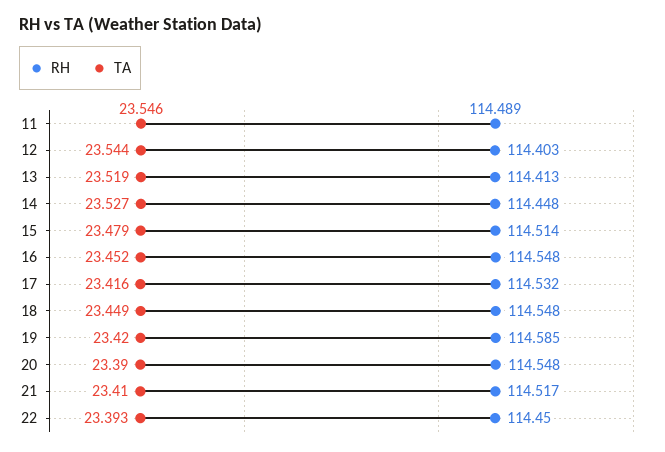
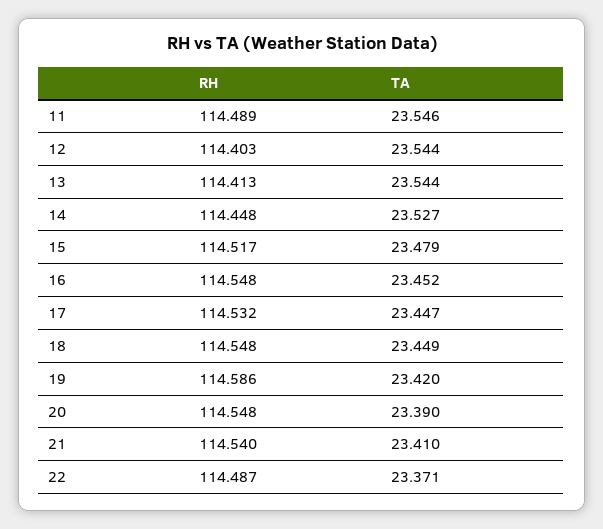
TA, 13: 23.519 -> 23.544
RH, 15: 114.514 -> 114.517
TA, 17: 23.416 -> 23.447
RH, 19: 114.585 -> 114.586
RH, 21: 114.517 -> 114.54
RH, 22: 114.45 -> 114.487
TA, 22: 23.393 -> 23.371

